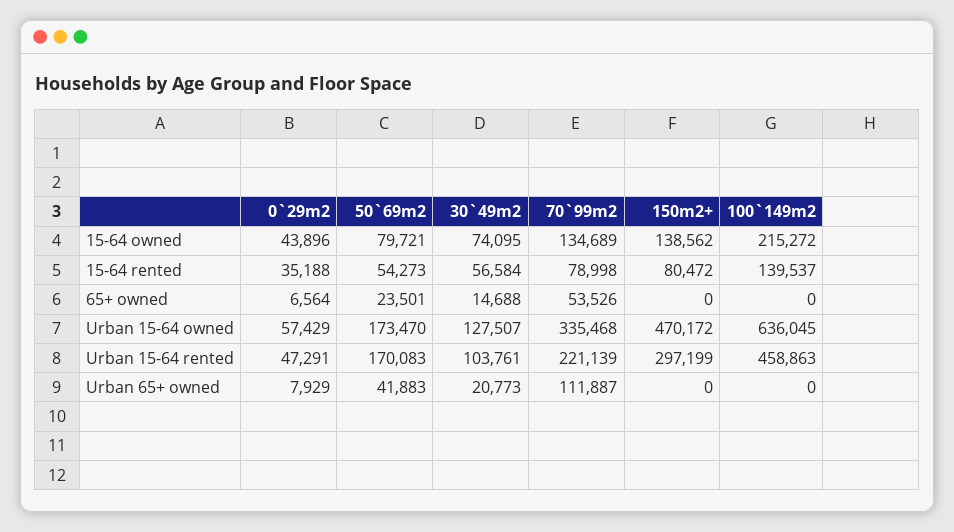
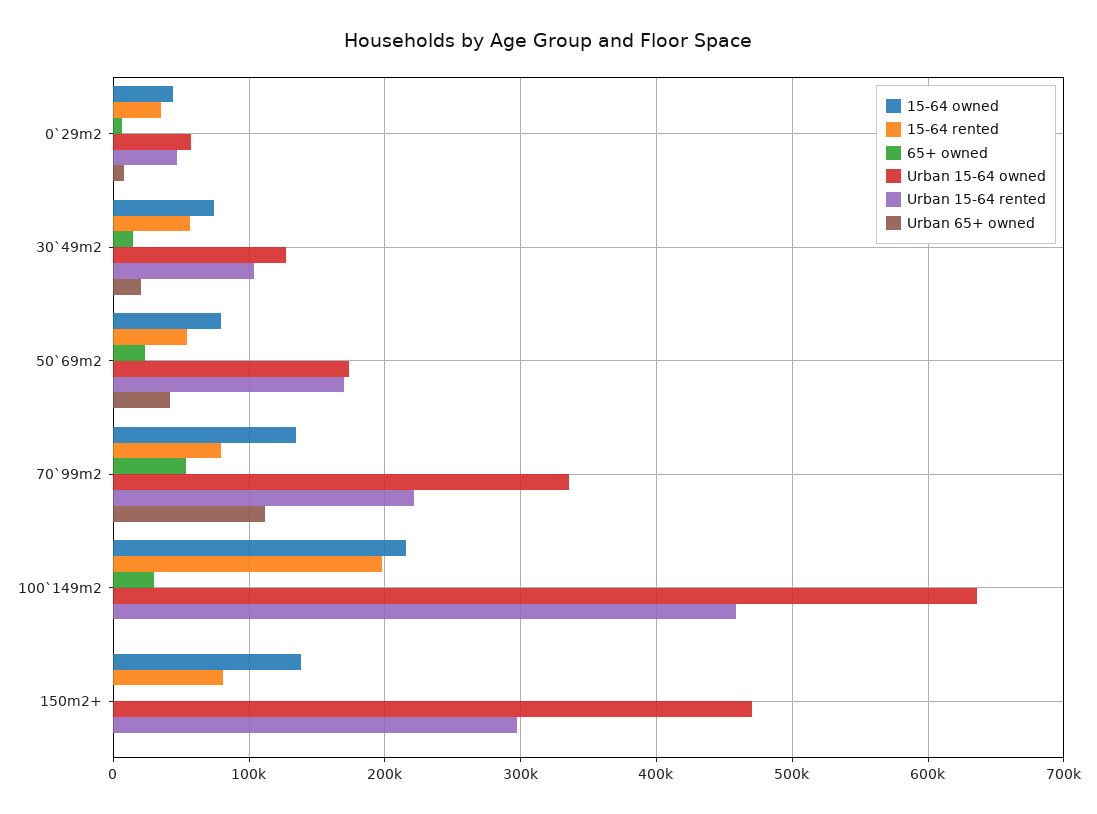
15-64 rented, 100`149m2: 139537 -> 200000
65+ owned, 100`149m2: 0 -> 30000

